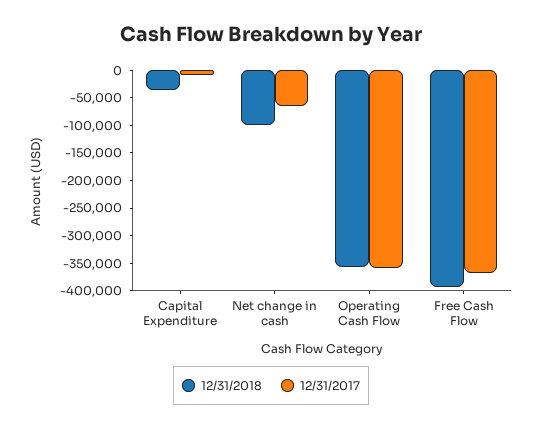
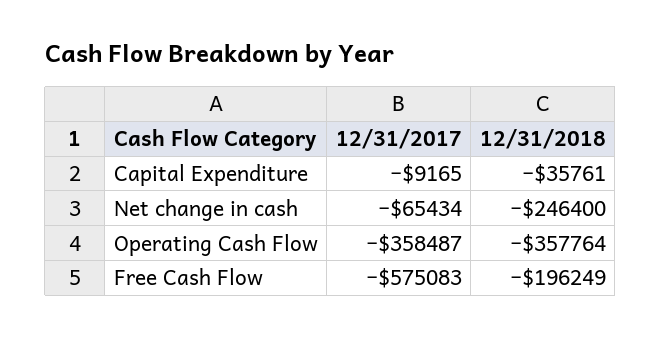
12/31/2018, Net change in cash: -100000 -> -246400
12/31/2018, Free Cash Flow: -400000 -> -196249
12/31/2017, Free Cash Flow: -375000 -> -575083

